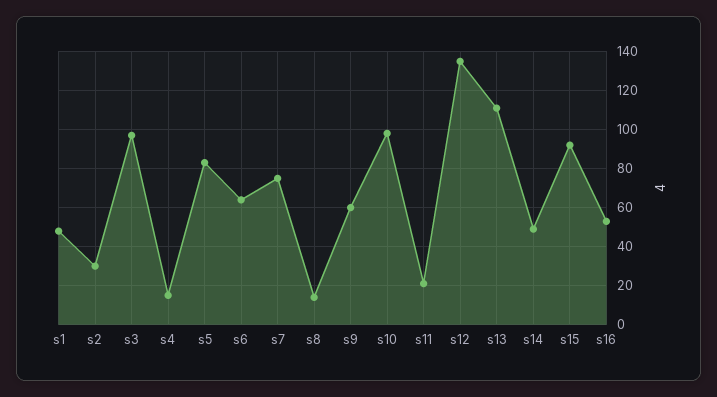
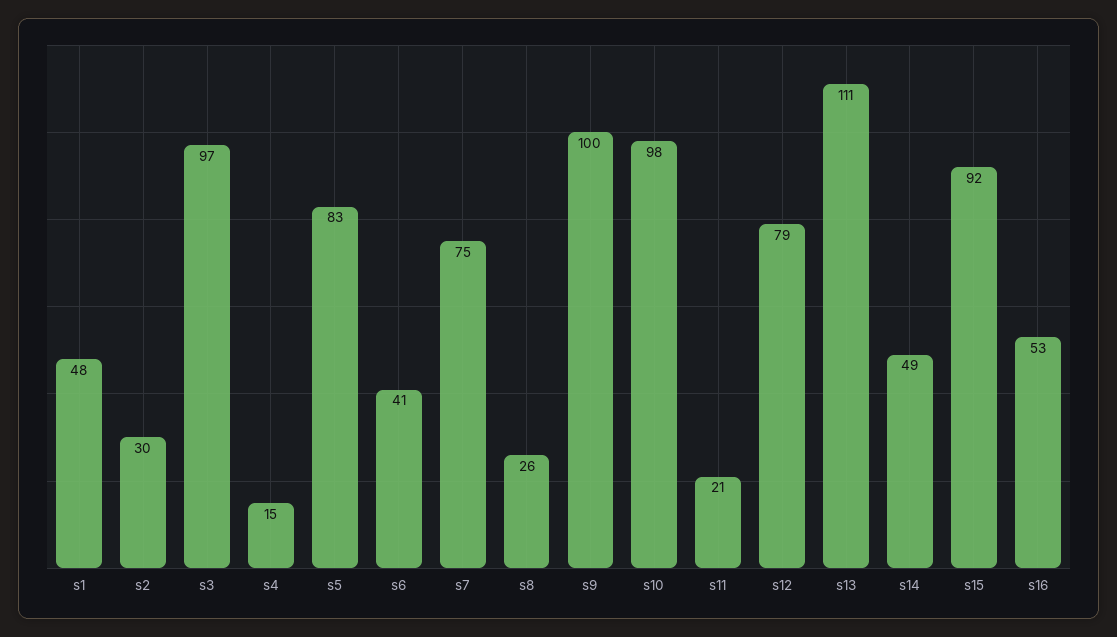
s6: 65 -> 41
s8: 15 -> 26
s9: 60 -> 100
s12: 135 -> 79

